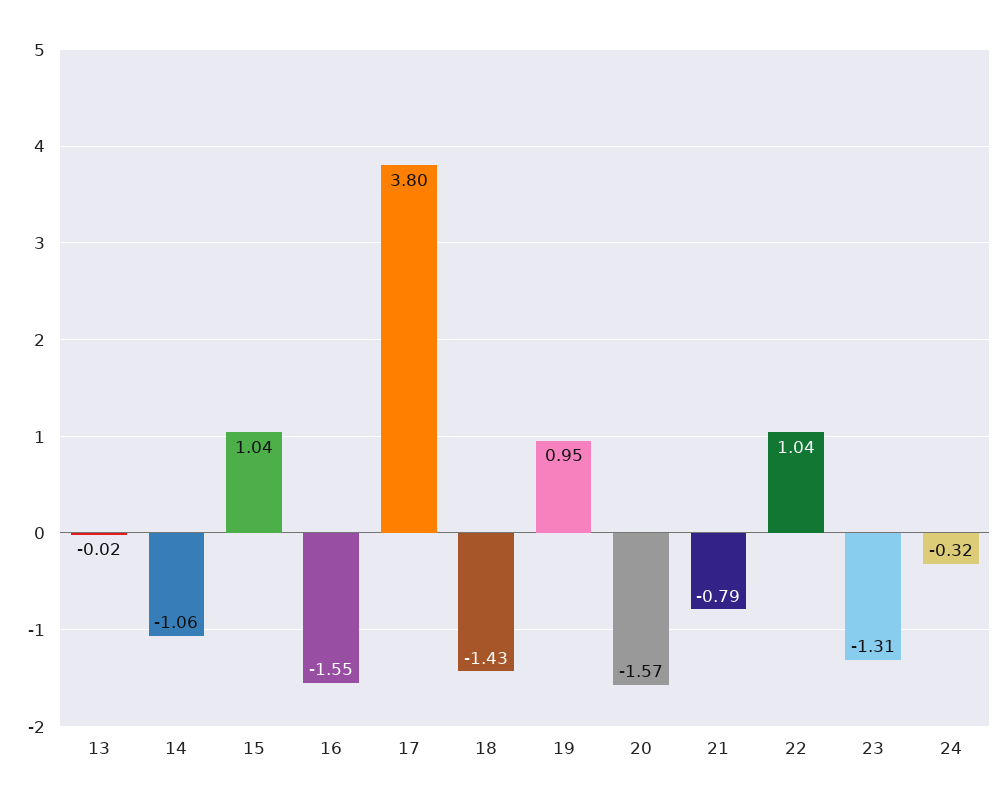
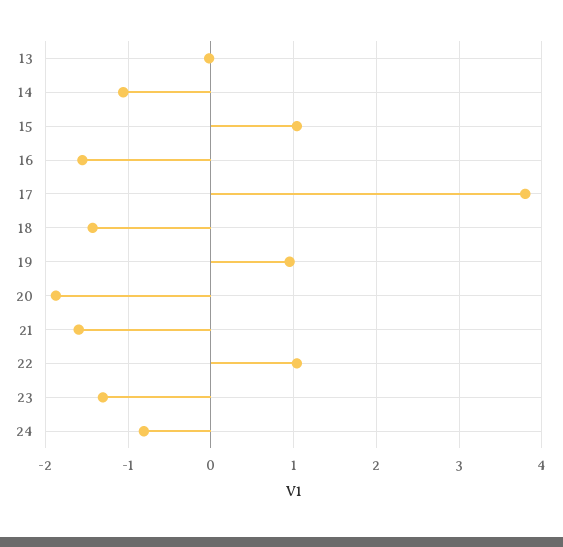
20: -1.57 -> -1.9
21: -0.79 -> -1.6
24: -0.32 -> -0.8

